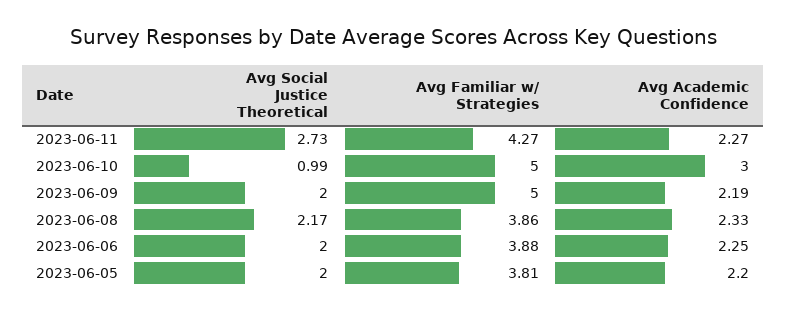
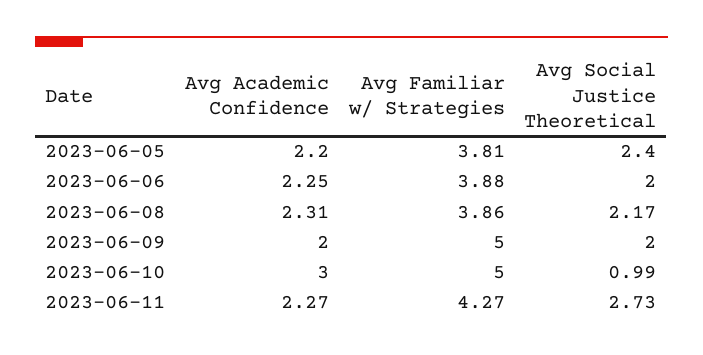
Avg Academic Confidence, 2023-06-09: 2.19 -> 2
Avg Academic Confidence, 2023-06-08: 2.33 -> 2.31
Avg Social Justice Theoretical, 2023-06-05: 2 -> 2.4

